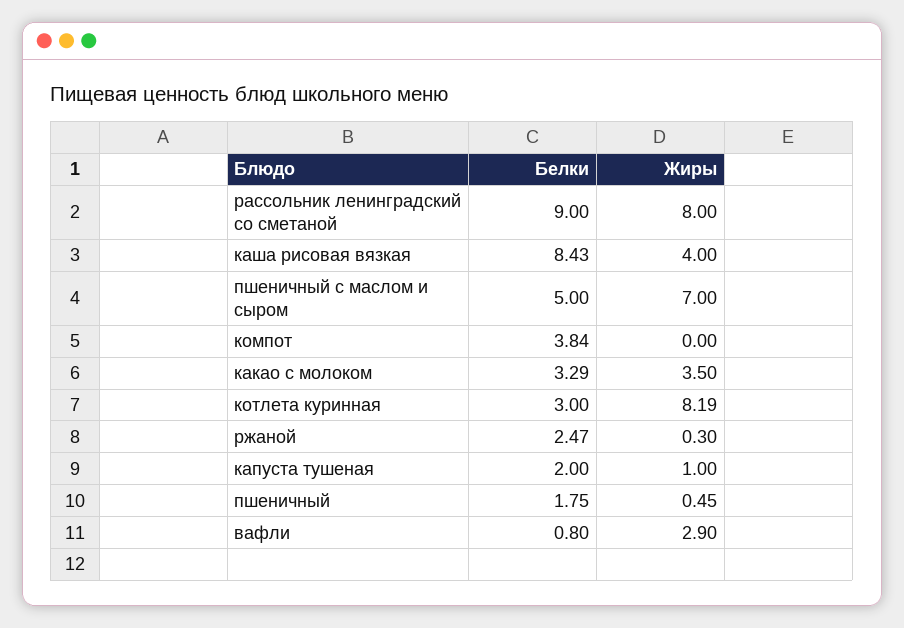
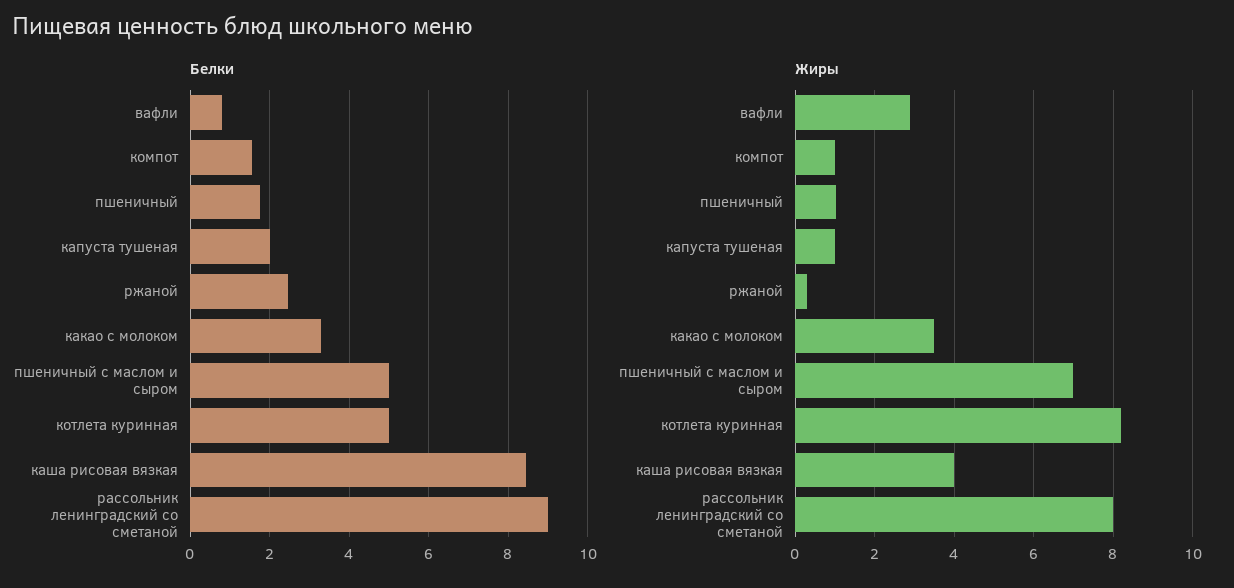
Белки, компот: 3.84 -> 1.6
Жиры, компот: 0 -> 1
Белки, котлета куринная: 3 -> 5
Жиры, пшеничный: 0.45 -> 1

